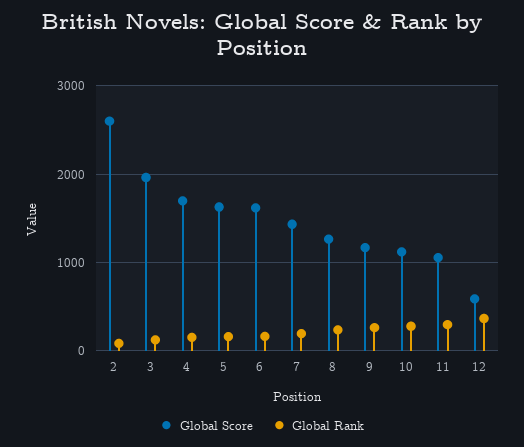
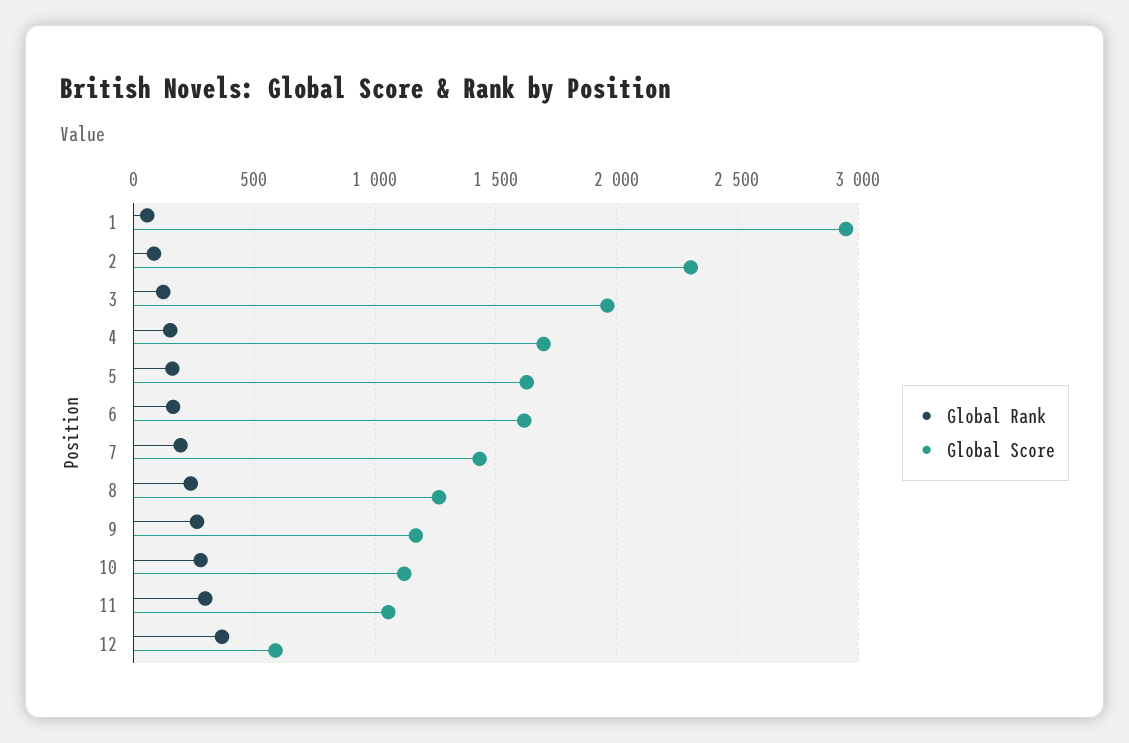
Global Score, 2: 2600 -> 2300
Global Rank, 1: none -> 50
Global Score, 1: none -> 2950

